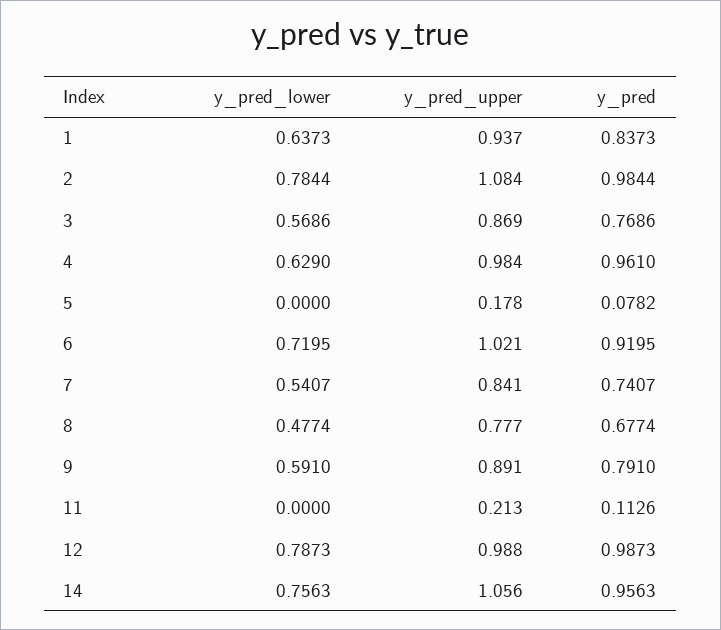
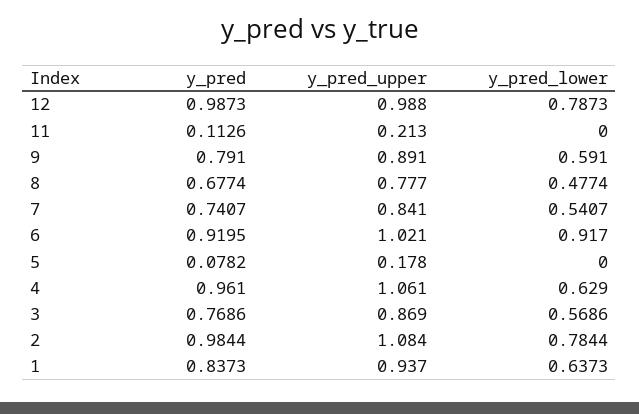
y_pred_upper, 4: 0.984 -> 1.061
y_pred_lower, 6: 0.7195 -> 0.917
y_pred_lower, 14: 0.7563 -> none
y_pred_upper, 14: 1.056 -> none
y_pred, 14: 0.9563 -> none

